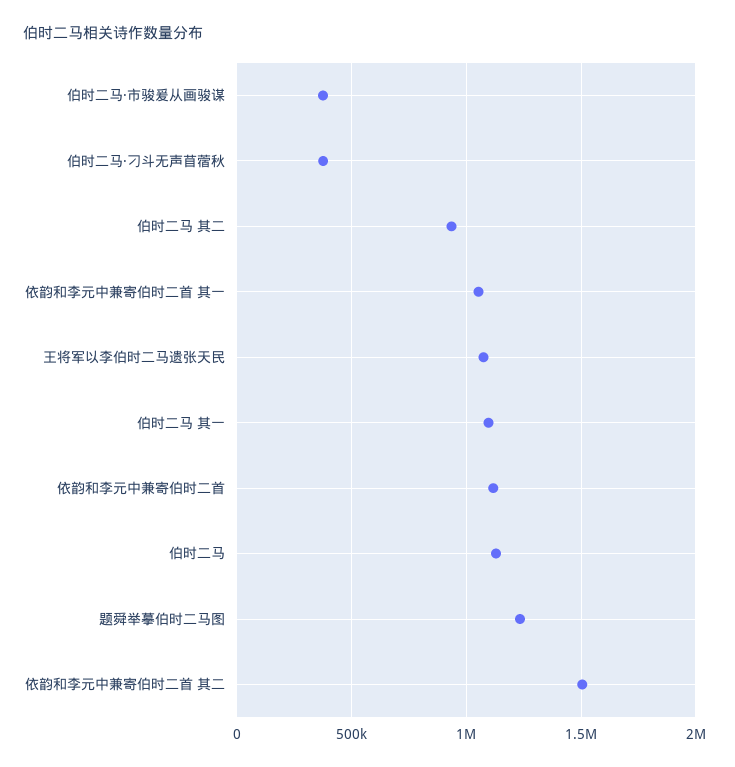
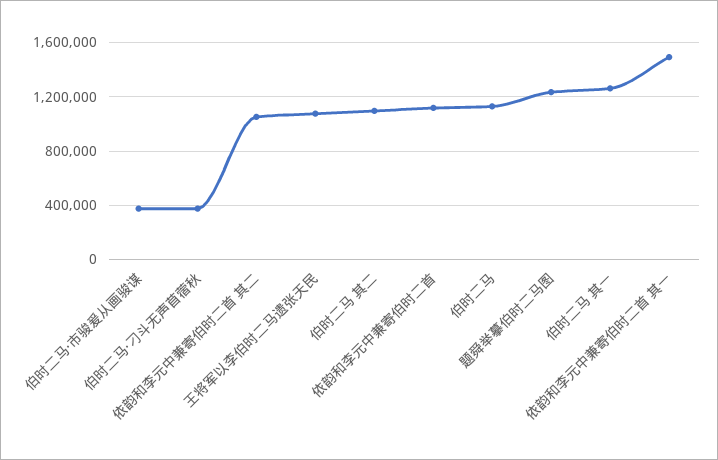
伯时二马 其二: 950000 -> 1100000
依韵和李元中兼寄伯时二首 其一: 1050000 -> 1500000
伯时二马 其一: 1100000 -> 1250000
依韵和李元中兼寄伯时二首 其二: 1500000 -> 1050000

